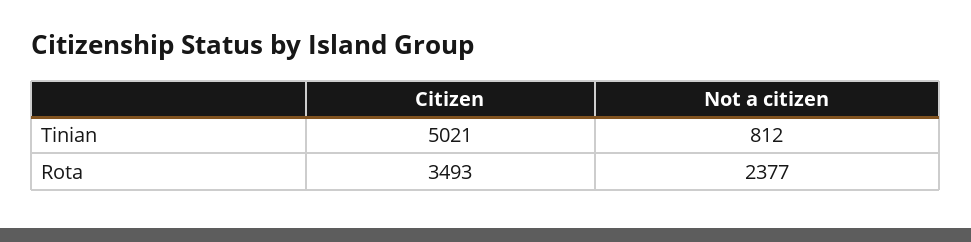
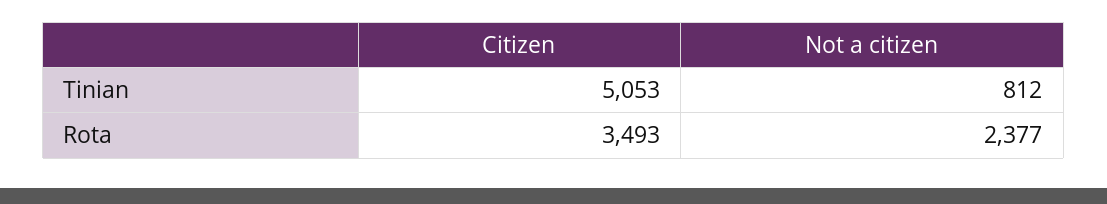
Citizen, Tinian: 5021 -> 5053

